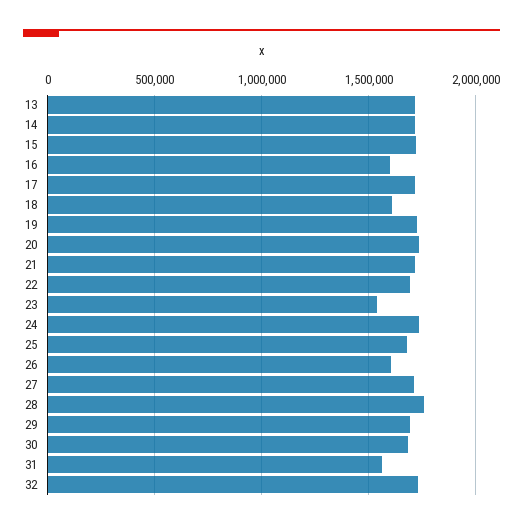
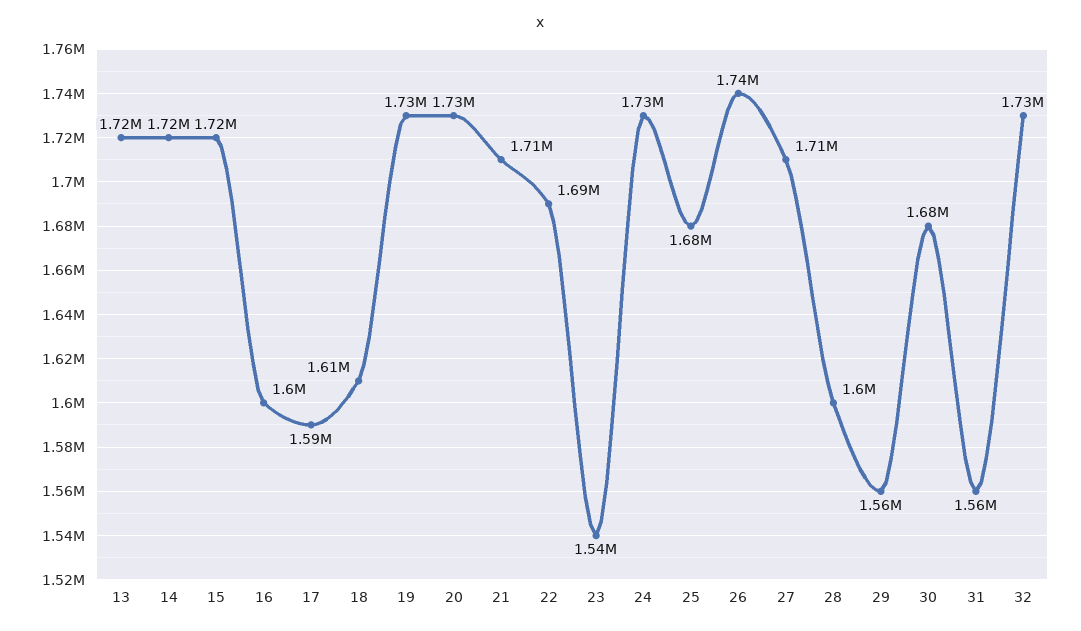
17: 1700000 -> 1590000
26: 1600000 -> 1740000
28: 1750000 -> 1600000
29: 1700000 -> 1560000

